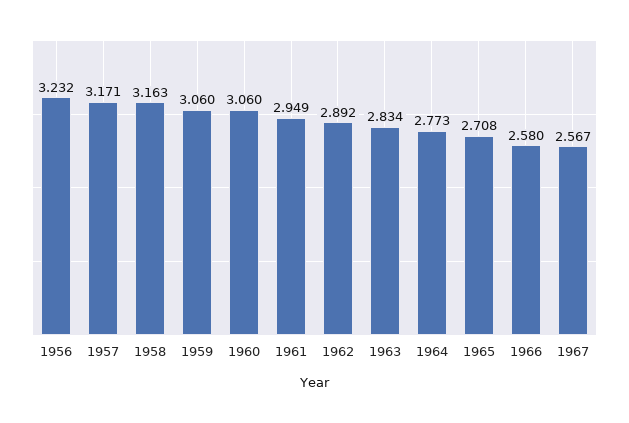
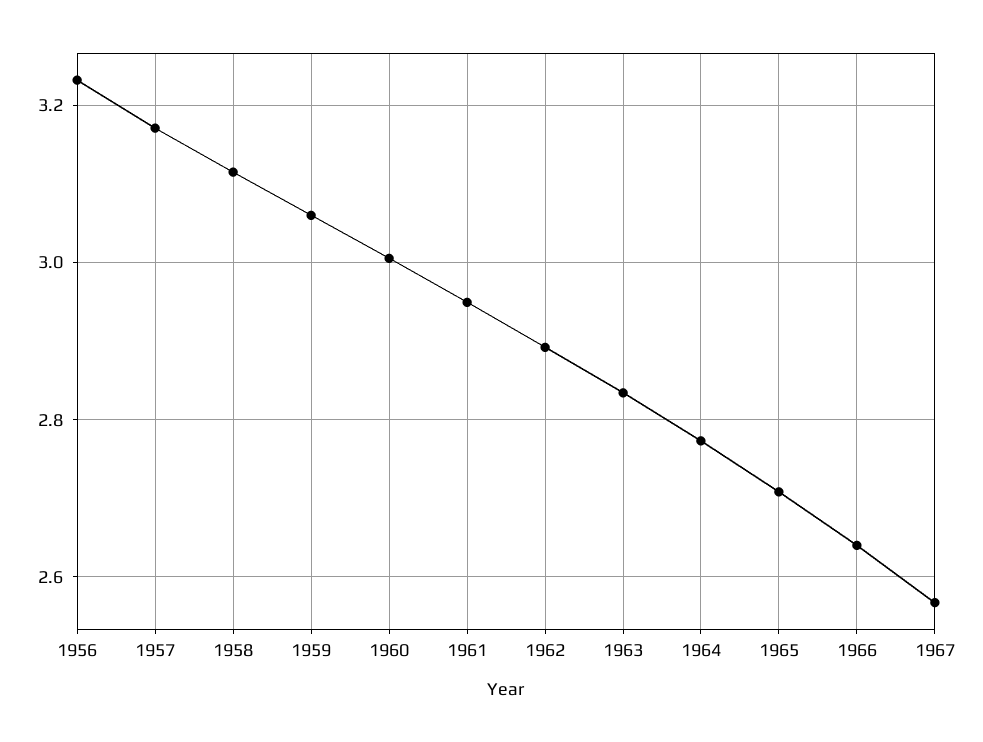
1958: 3.163 -> 3.12
1960: 3.06 -> 3
1966: 2.58 -> 2.64

